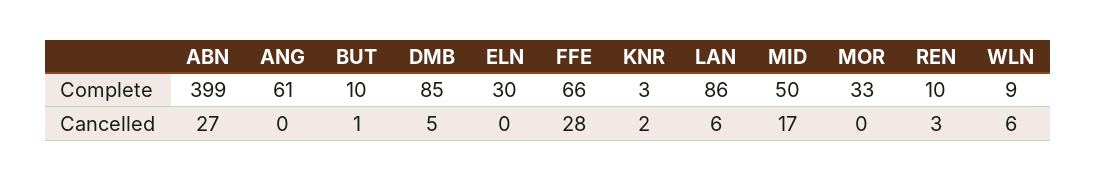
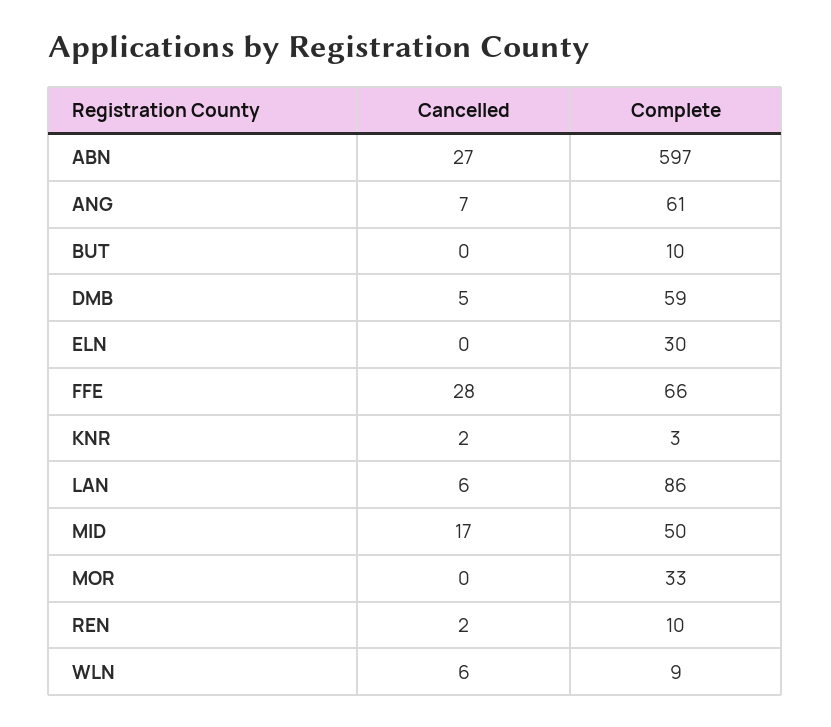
ABN, Complete: 399 -> 597
DMB, Complete: 85 -> 59
ANG, Cancelled: 0 -> 7
BUT, Cancelled: 1 -> 0
REN, Cancelled: 3 -> 2

